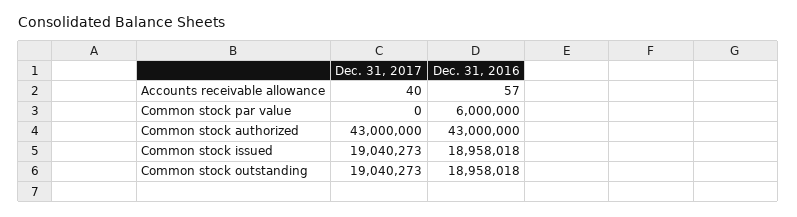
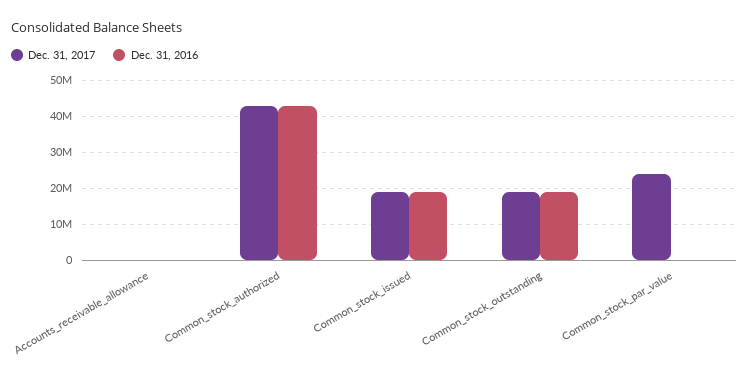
Dec. 31, 2017, Common stock par value: 0 -> 24000000
Dec. 31, 2016, Common stock par value: 6000000 -> 0

